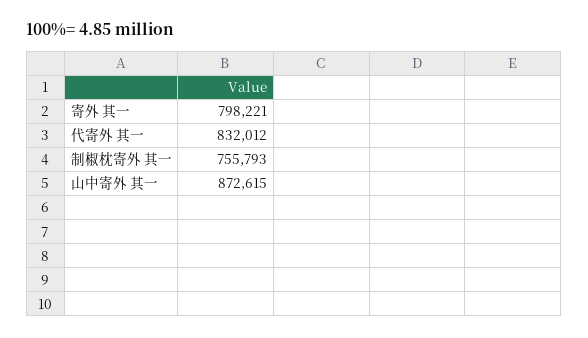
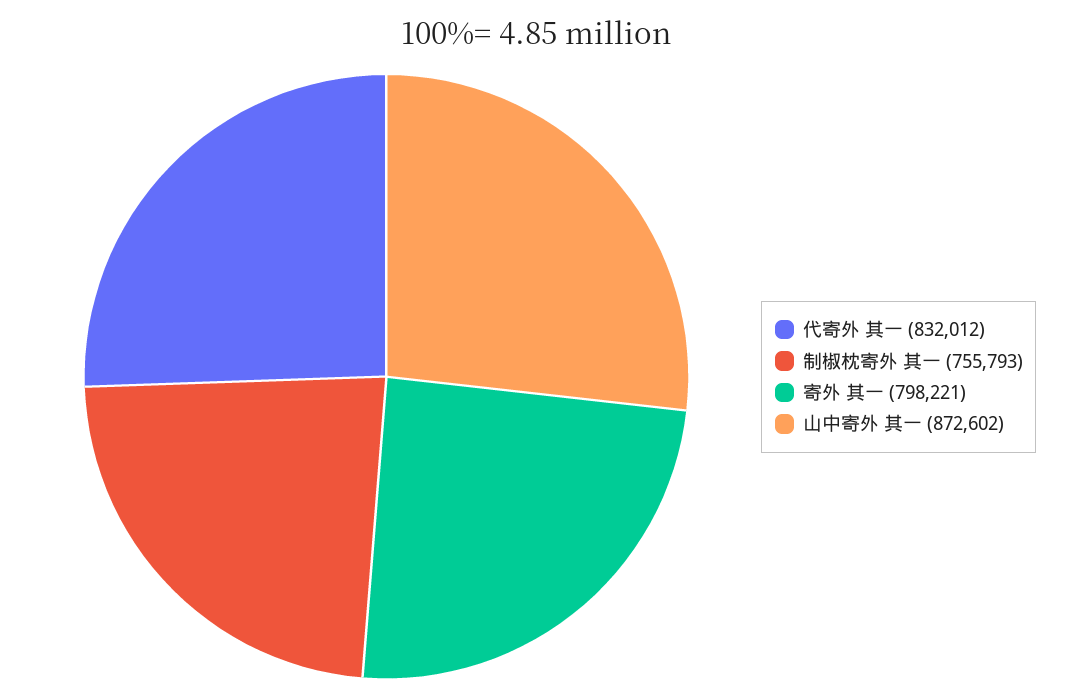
山中寄外 其一: 872615 -> 872602

